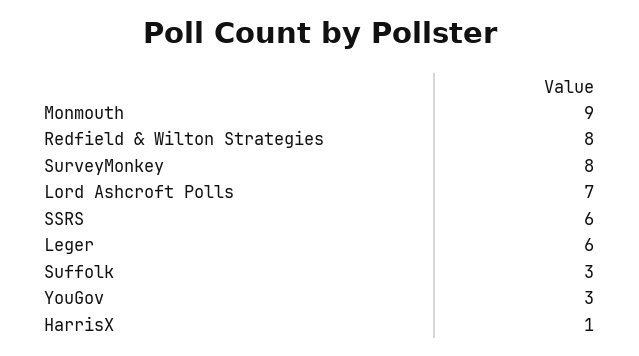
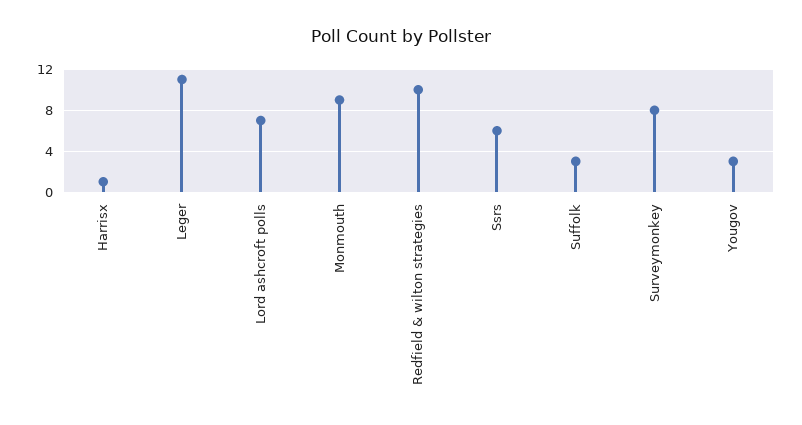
Redfield & Wilton Strategies: 8 -> 10
Leger: 6 -> 11

